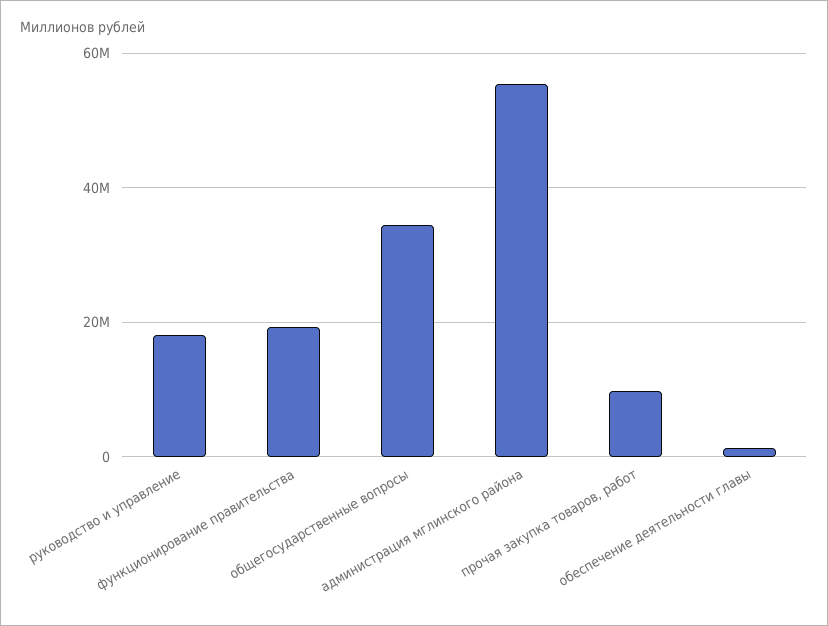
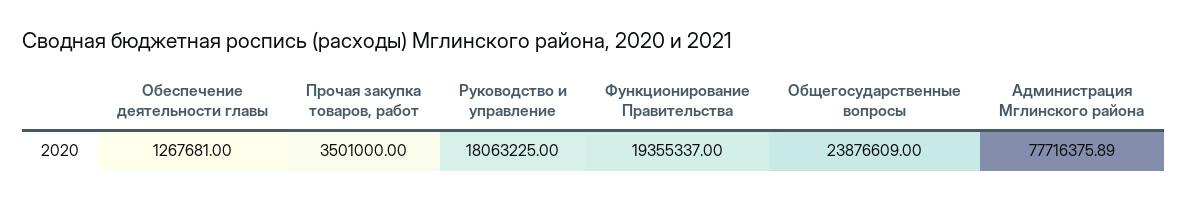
общегосударственные вопросы: 34000000 -> 23876609
администрация мглинского района: 56000000 -> 77716375.89
прочая закупка товаров, работ: 10000000 -> 3501000

